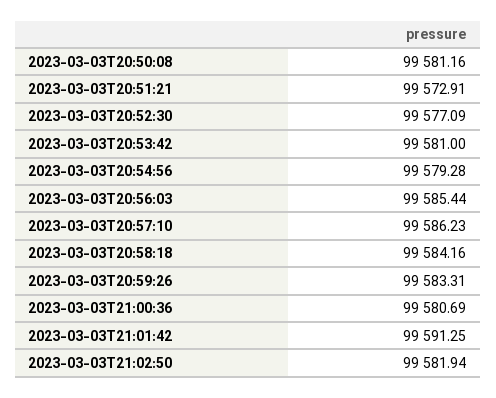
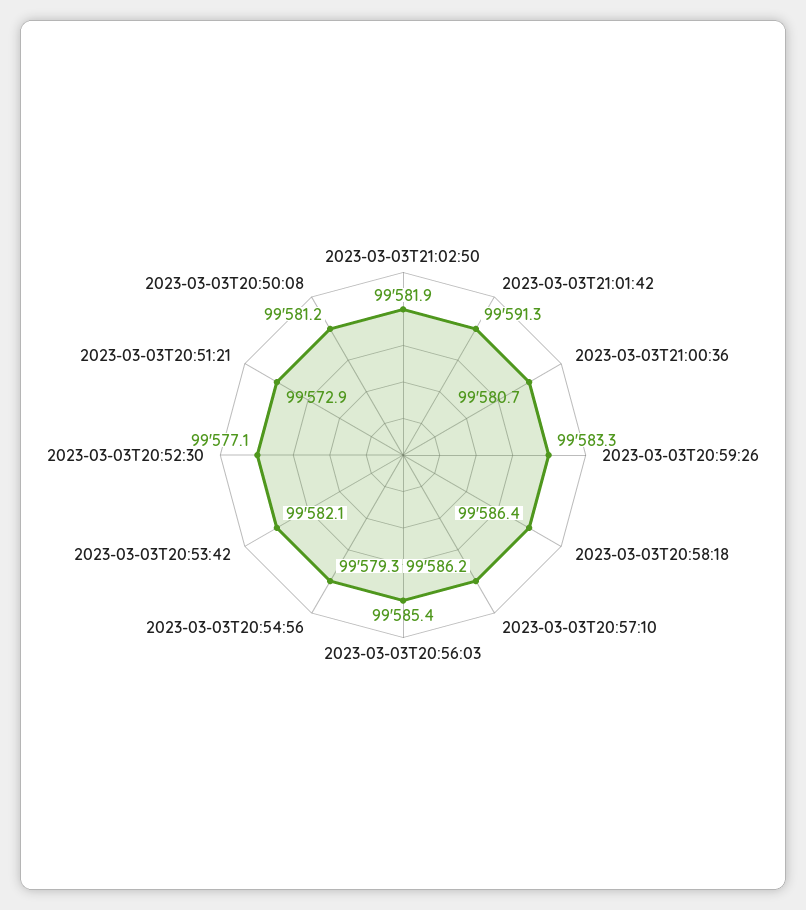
2023-03-03T20:53:42: 99581 -> 99582.1
2023-03-03T20:58:18: 99584.16 -> 99586.4

